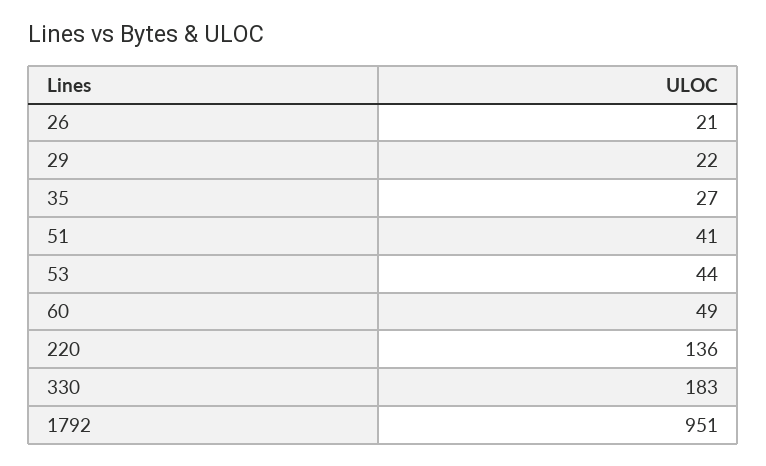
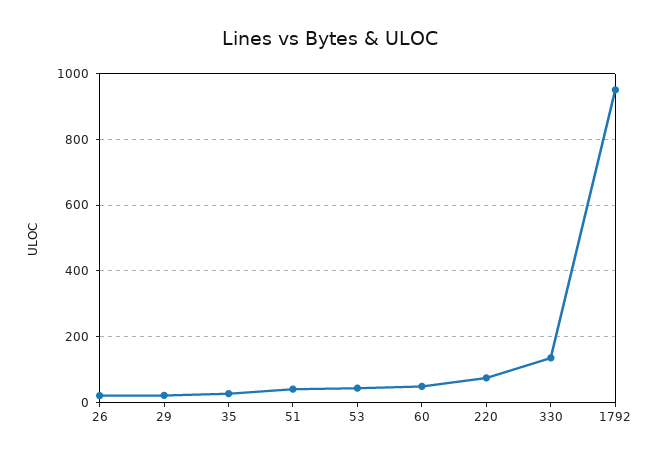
220: 136 -> 80
330: 183 -> 140

